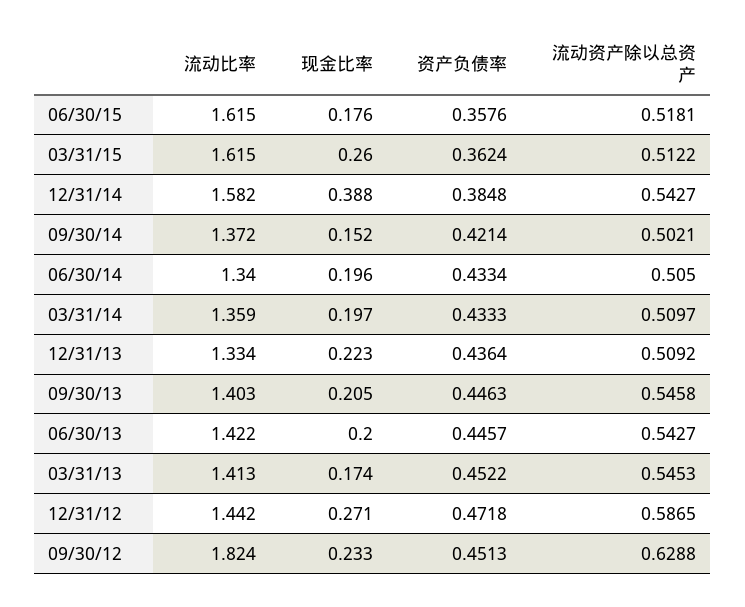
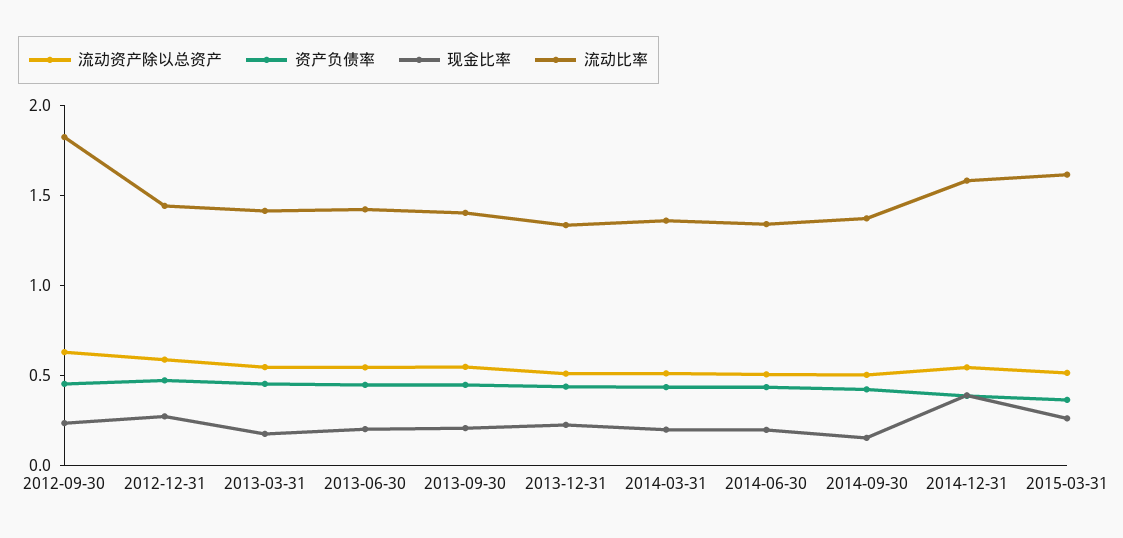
流动比率, 06/30/15: 1.615 -> none
现金比率, 06/30/15: 0.176 -> none
资产负债率, 06/30/15: 0.3576 -> none
流动资产除以总资产, 06/30/15: 0.5181 -> none

